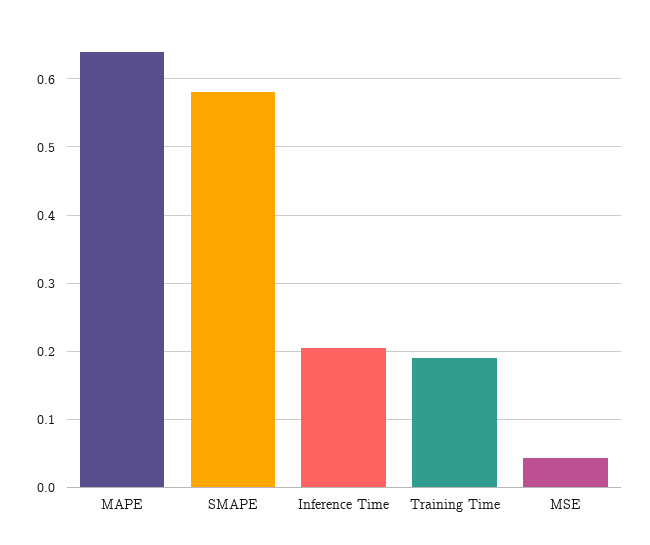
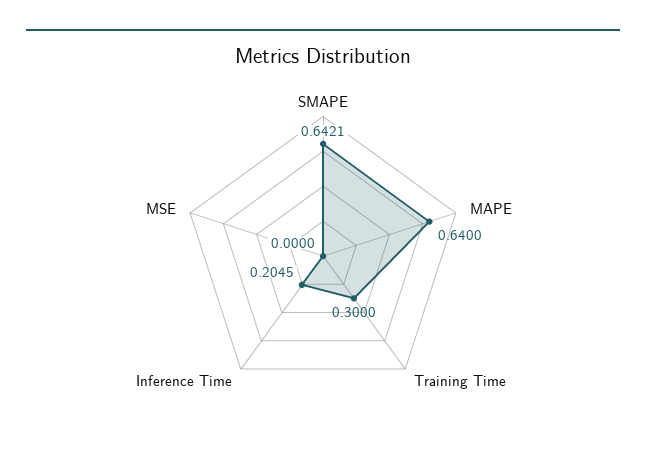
SMAPE: 0.58 -> 0.6421
Training Time: 0.19 -> 0.3
MSE: 0.04 -> 0

